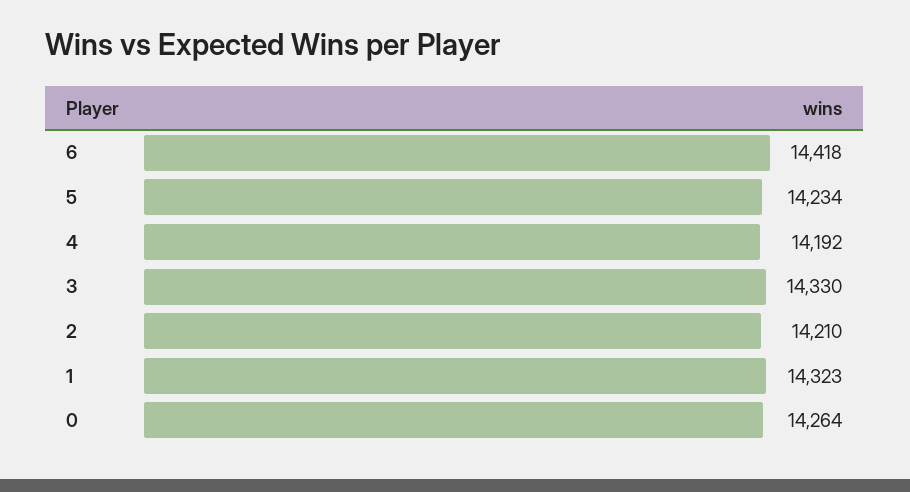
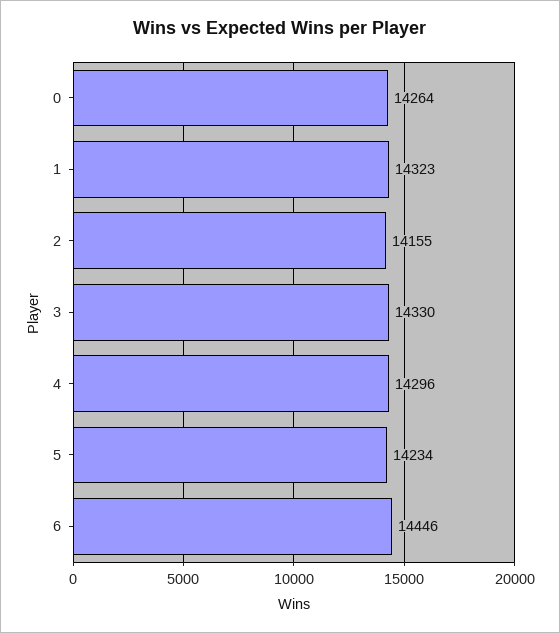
6: 14418 -> 14446
4: 14192 -> 14296
2: 14210 -> 14155

